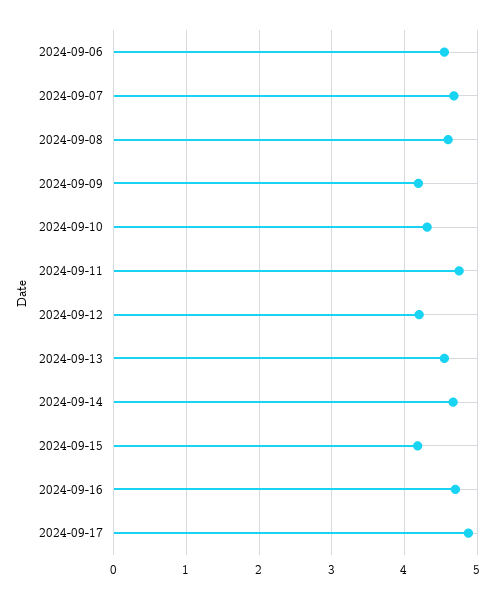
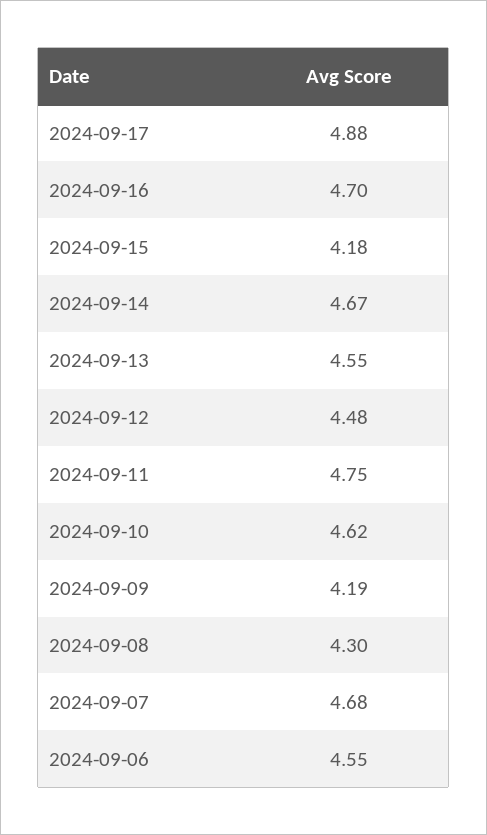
2024-09-08: 4.6 -> 4.3
2024-09-10: 4.3 -> 4.62
2024-09-12: 4.2 -> 4.48

